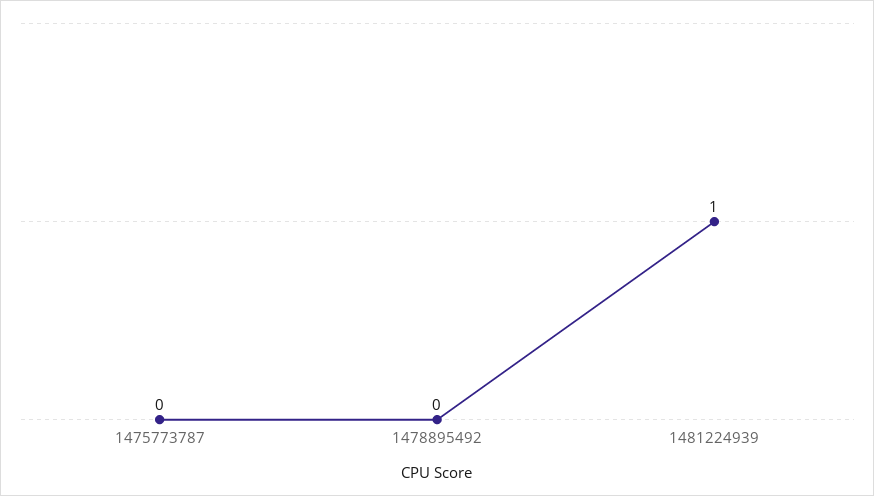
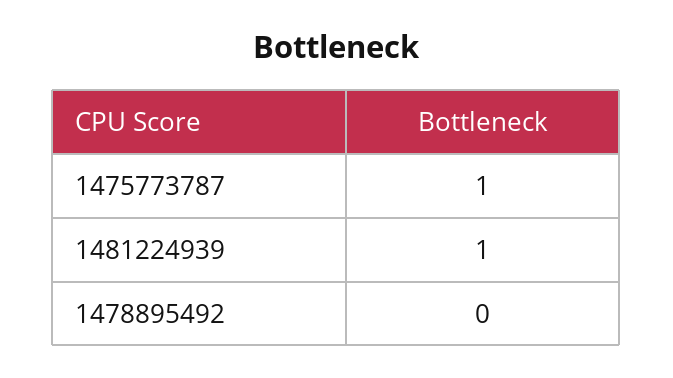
1475773787: 0 -> 1

